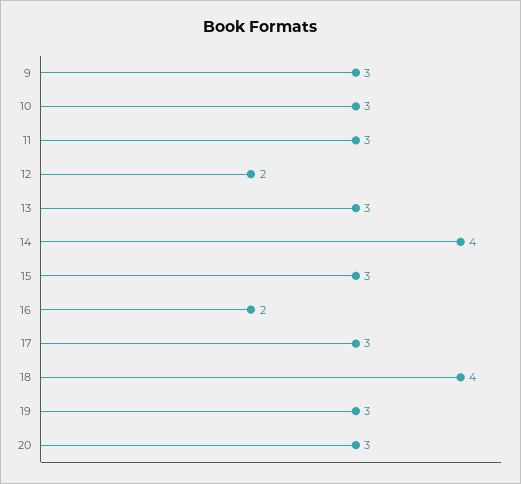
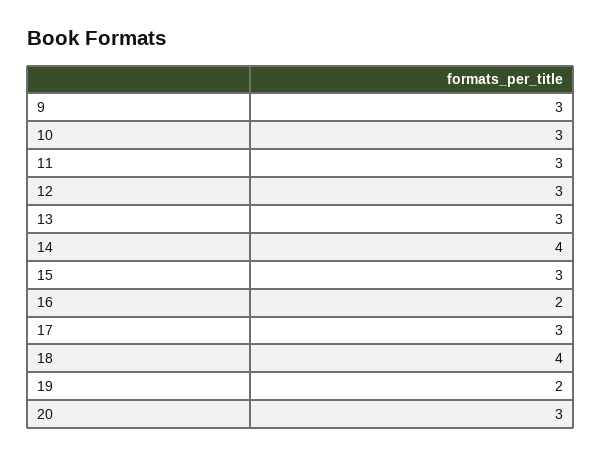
12: 2 -> 3
19: 3 -> 2

